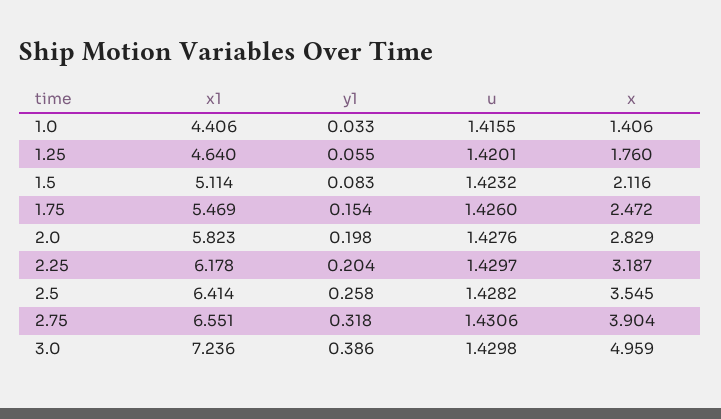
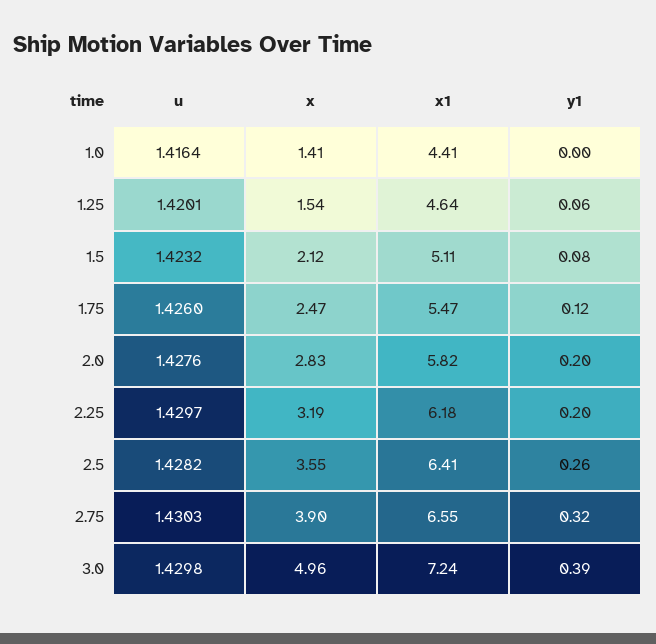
y1, 1.0: 0.033 -> 0
u, 1.0: 1.4155 -> 1.4164
x, 1.25: 1.76 -> 1.54
y1, 1.75: 0.154 -> 0.12
u, 2.75: 1.4306 -> 1.4303

